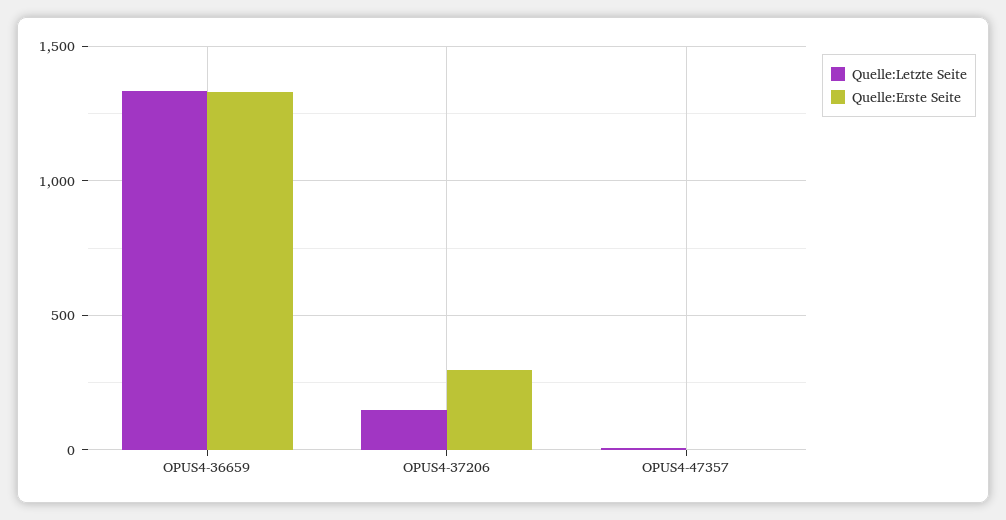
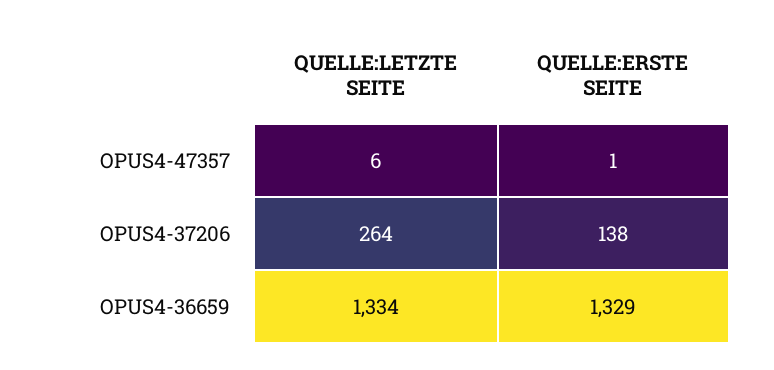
Quelle:Letzte Seite, OPUS4-37206: 150 -> 264
Quelle:Erste Seite, OPUS4-37206: 300 -> 138

